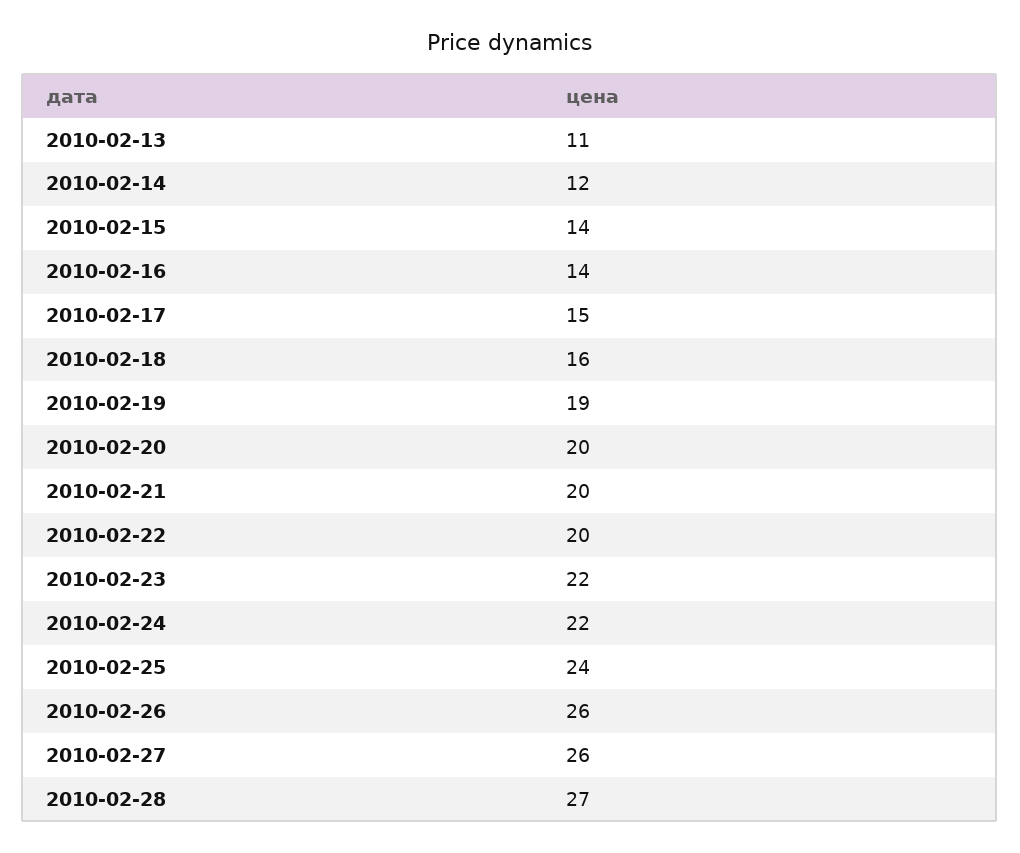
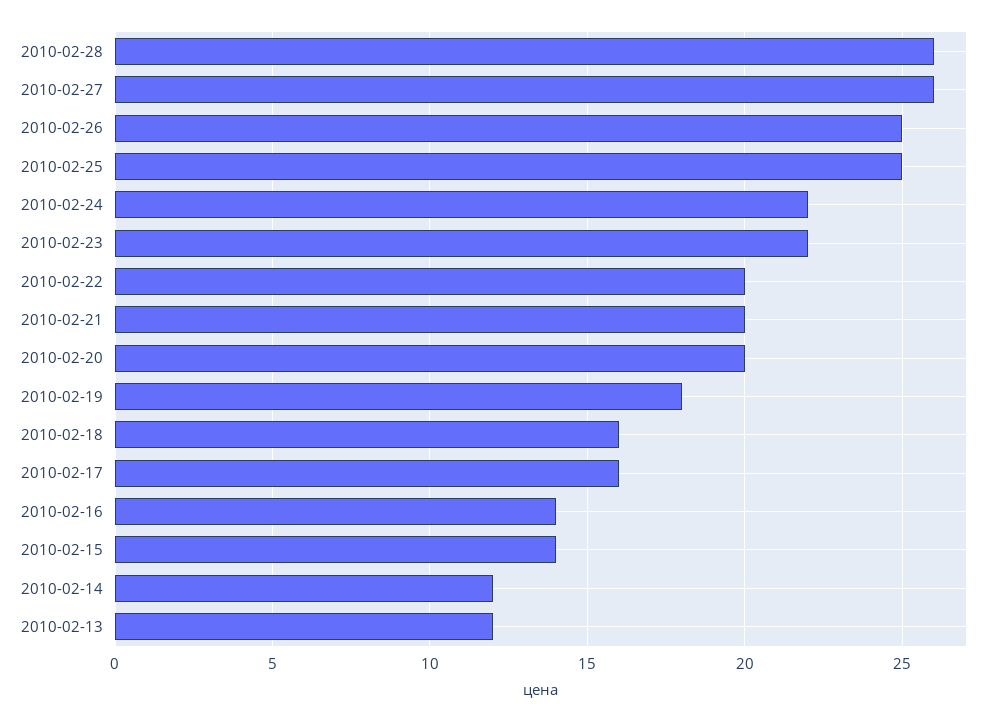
2010-02-13: 11 -> 12
2010-02-17: 15 -> 16
2010-02-19: 19 -> 18
2010-02-25: 24 -> 25
2010-02-26: 26 -> 25
2010-02-28: 27 -> 26

